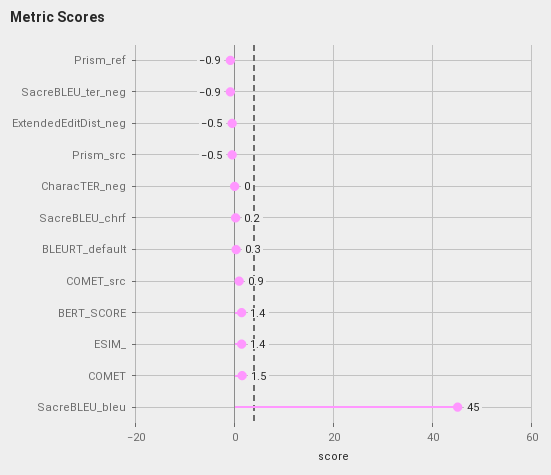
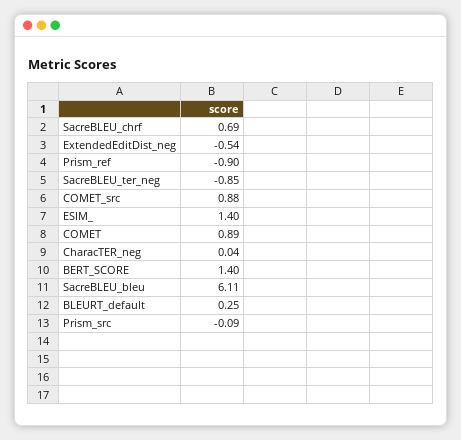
Prism_src: -0.5 -> -0.09
SacreBLEU_chrf: 0.2 -> 0.69
COMET: 1.5 -> 0.89
SacreBLEU_bleu: 45 -> 6.11

